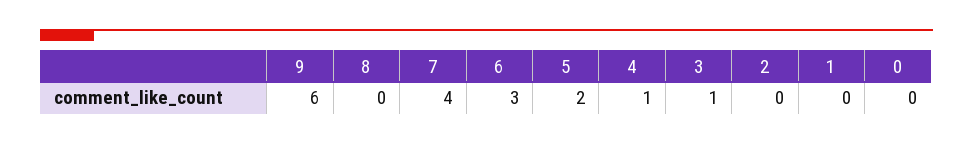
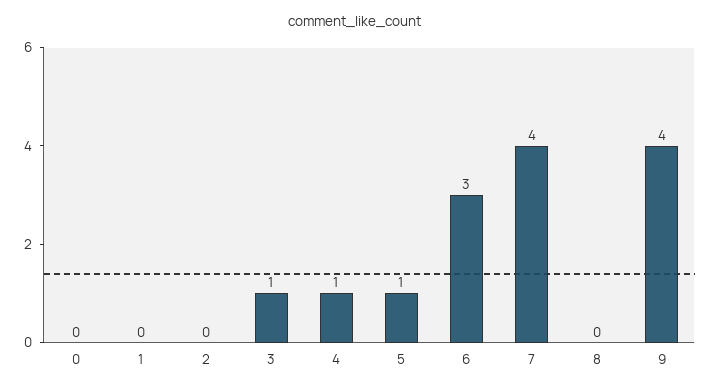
9: 6 -> 4
5: 2 -> 1

